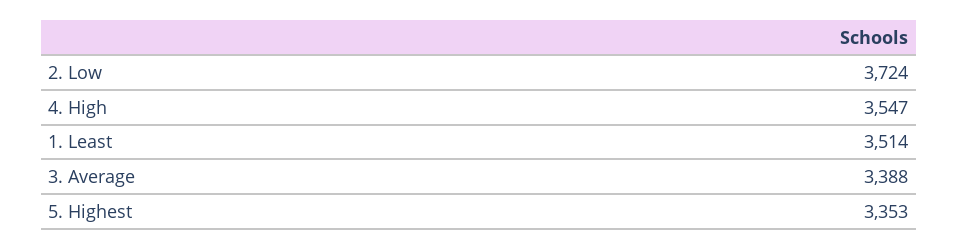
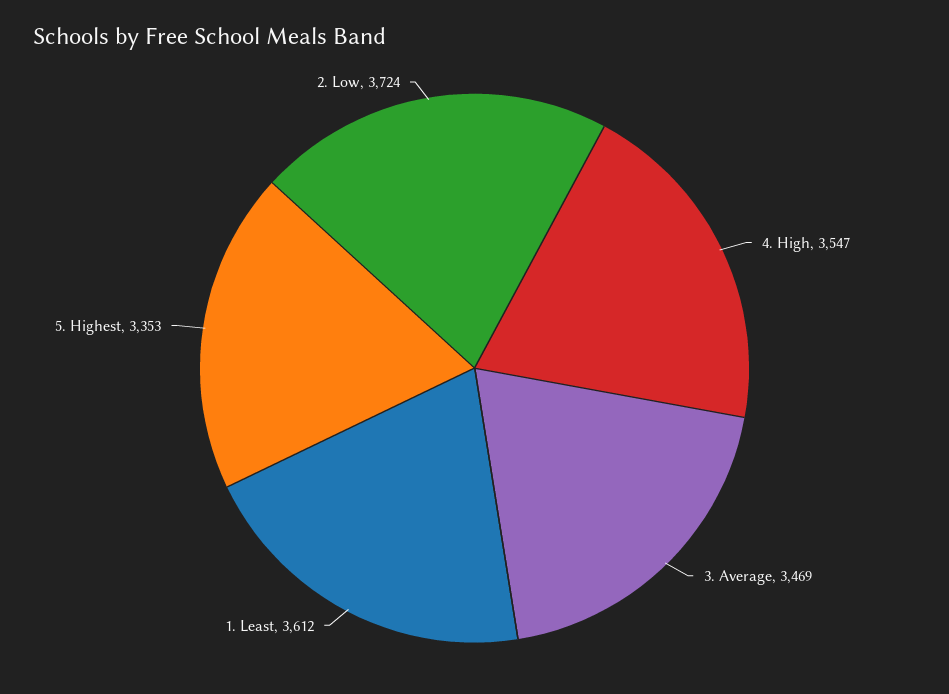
1. Least: 3514 -> 3612
3. Average: 3388 -> 3469

